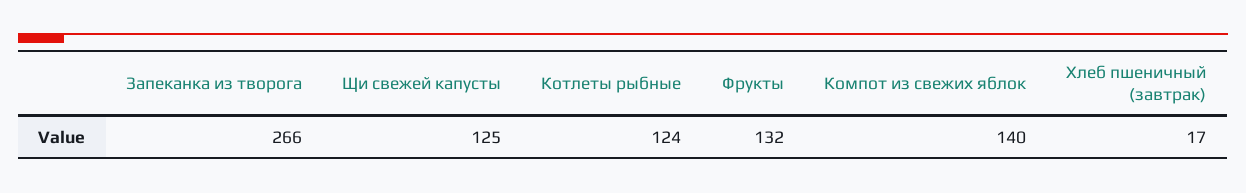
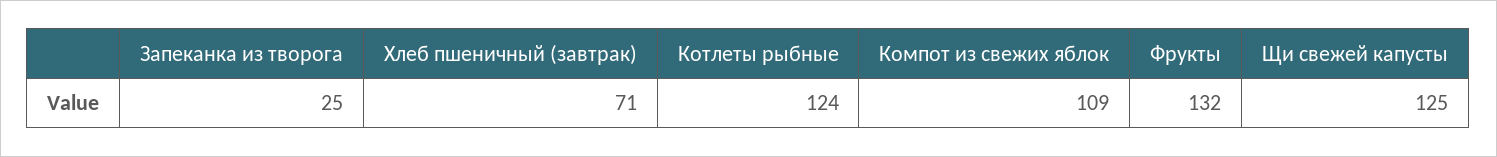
Запеканка из творога: 266 -> 25
Компот из свежих яблок: 140 -> 109
Хлеб пшеничный (завтрак): 17 -> 71

